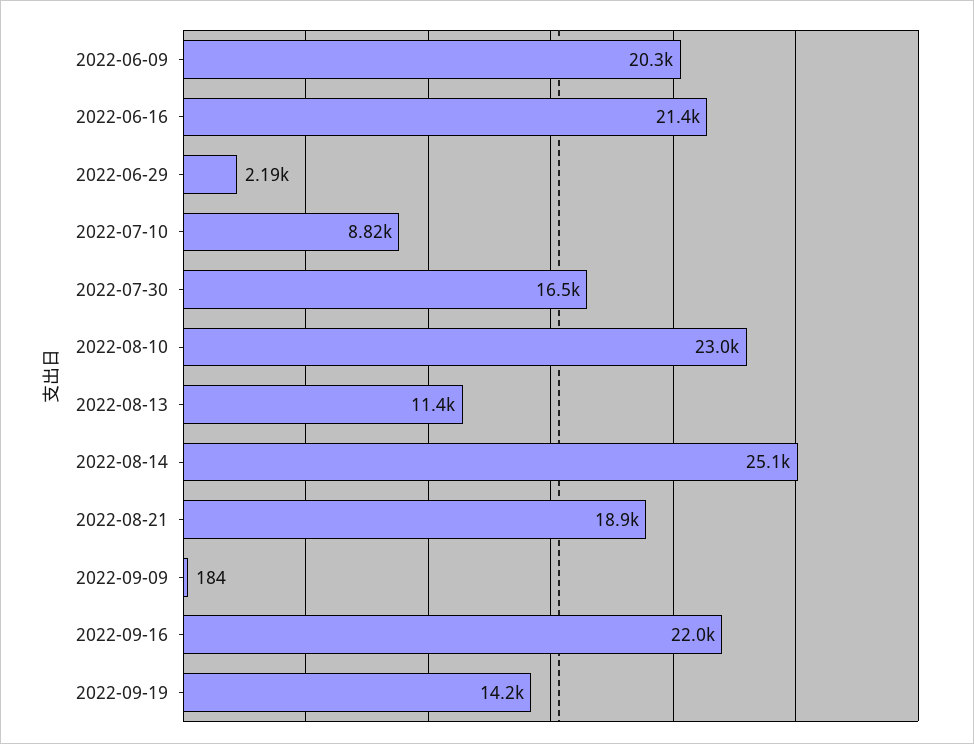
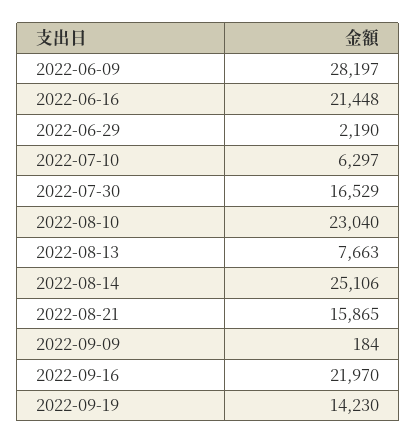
2022-06-09: 20300 -> 28197
2022-07-10: 8820 -> 6297
2022-08-13: 11400 -> 7663
2022-08-21: 18900 -> 15865

